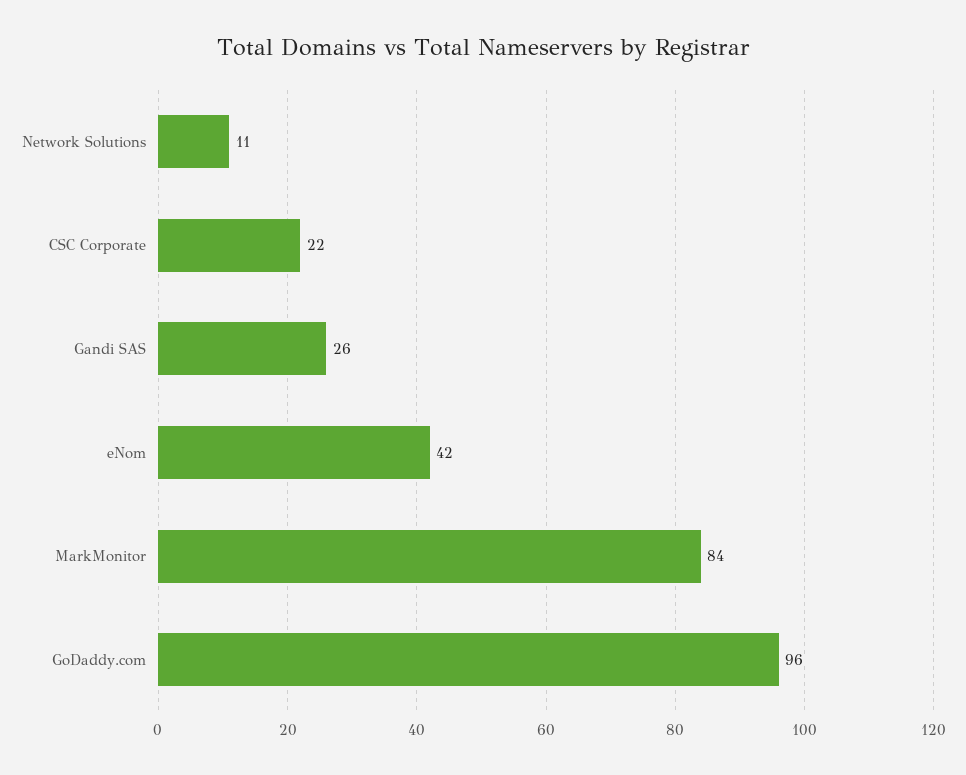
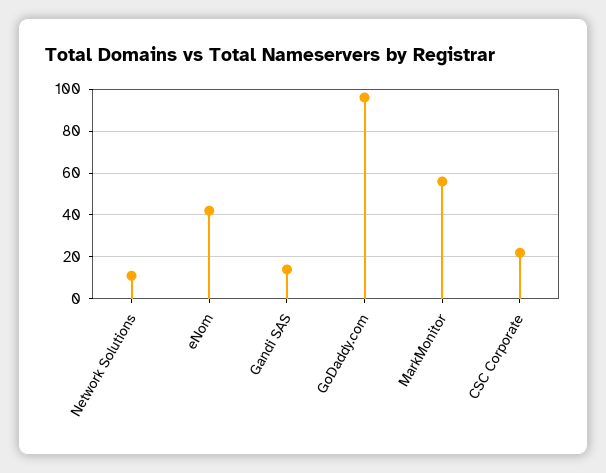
Gandi SAS: 26 -> 15
MarkMonitor: 84 -> 55

